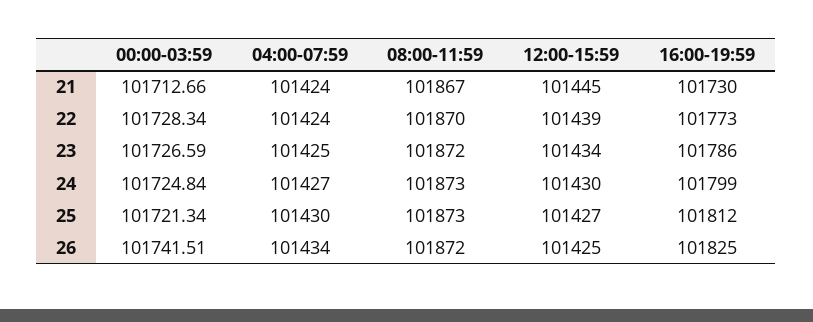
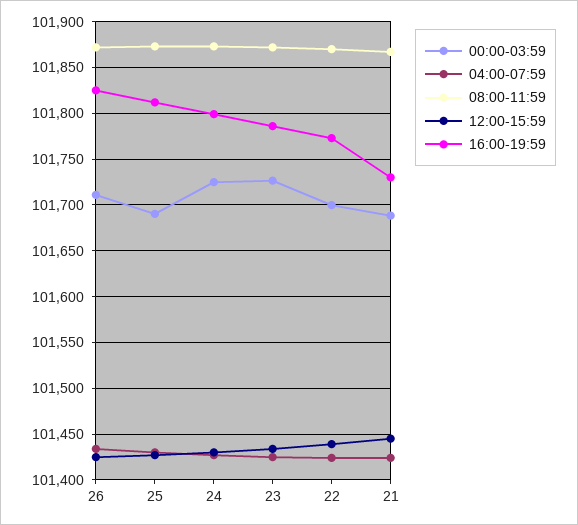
00:00-03:59, 21: 101712.66 -> 101690
00:00-03:59, 22: 101728.34 -> 101700
00:00-03:59, 25: 101721.34 -> 101690
00:00-03:59, 26: 101741.51 -> 101710

